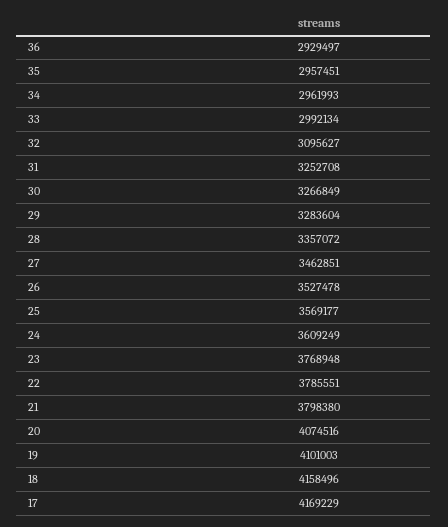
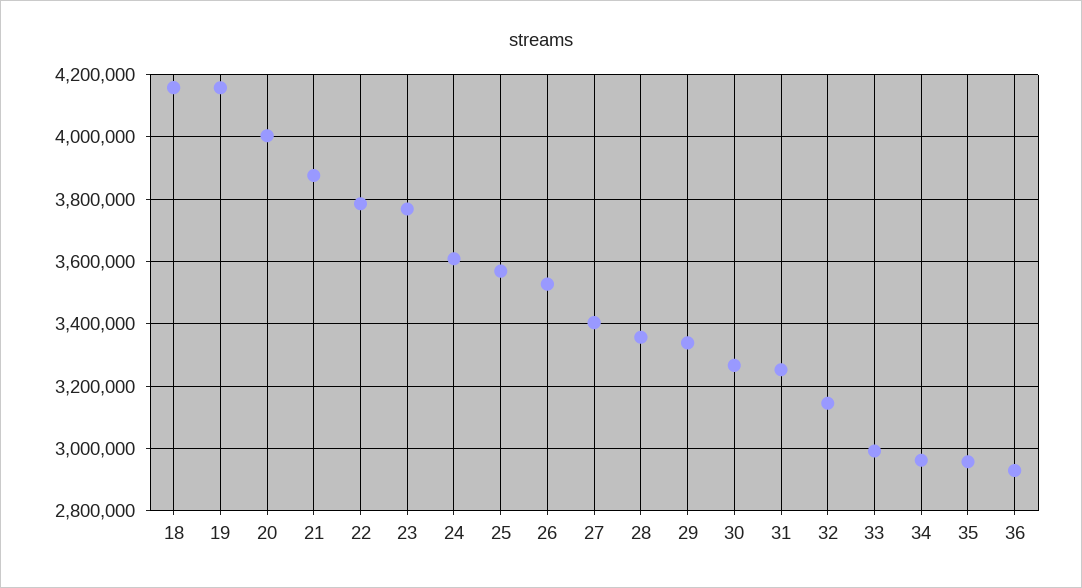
32: 3095627 -> 3140000
29: 3283604 -> 3340000
27: 3462851 -> 3400000
21: 3798380 -> 3880000
20: 4074516 -> 4000000
19: 4101003 -> 4160000
17: 4169229 -> none

